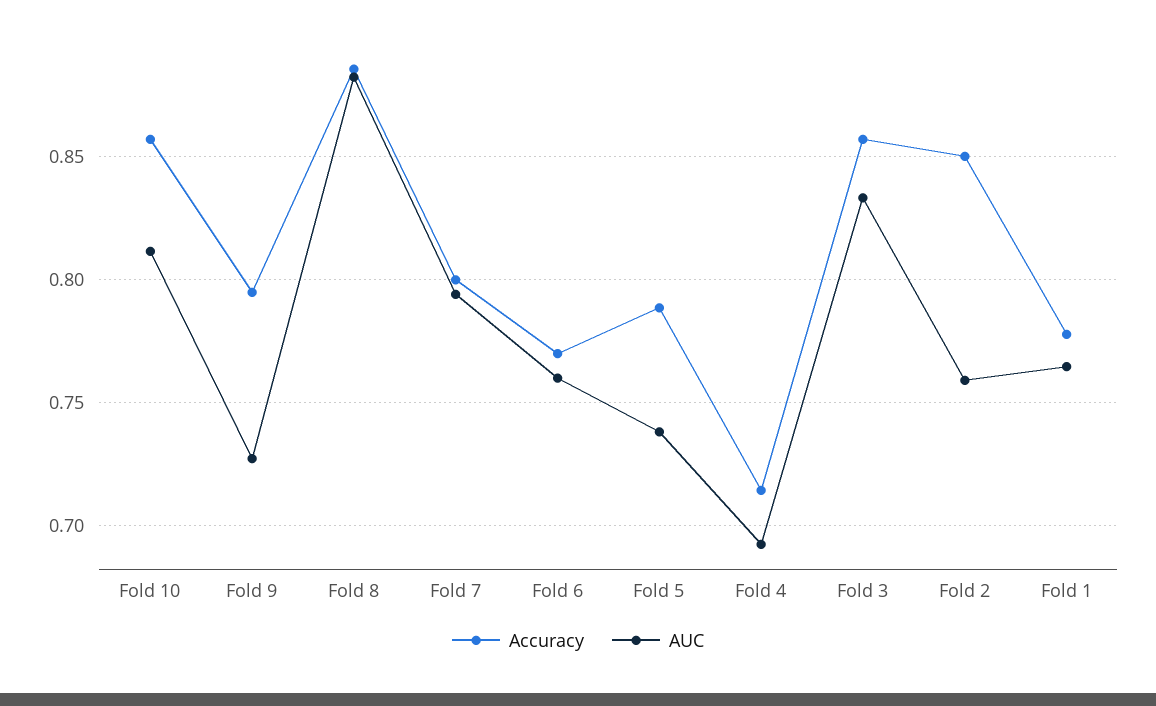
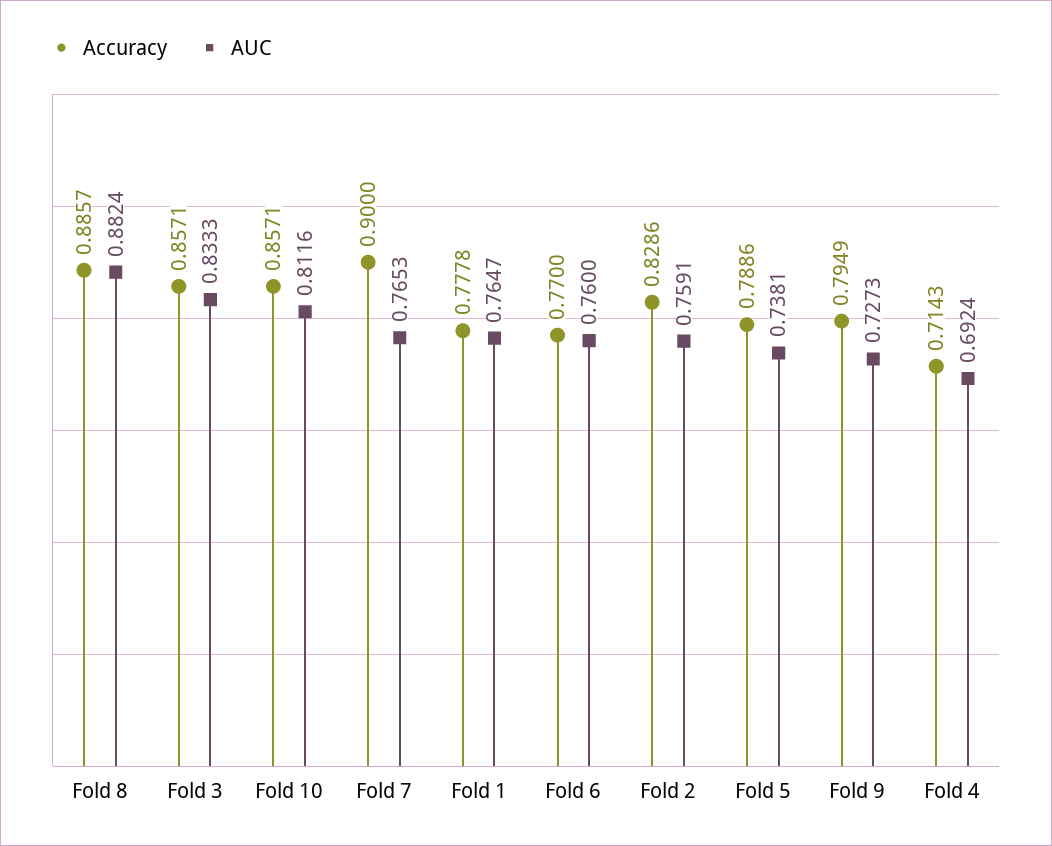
Accuracy, Fold 7: 0.8 -> 0.9
AUC, Fold 7: 0.795 -> 0.7653
Accuracy, Fold 2: 0.85 -> 0.8286

